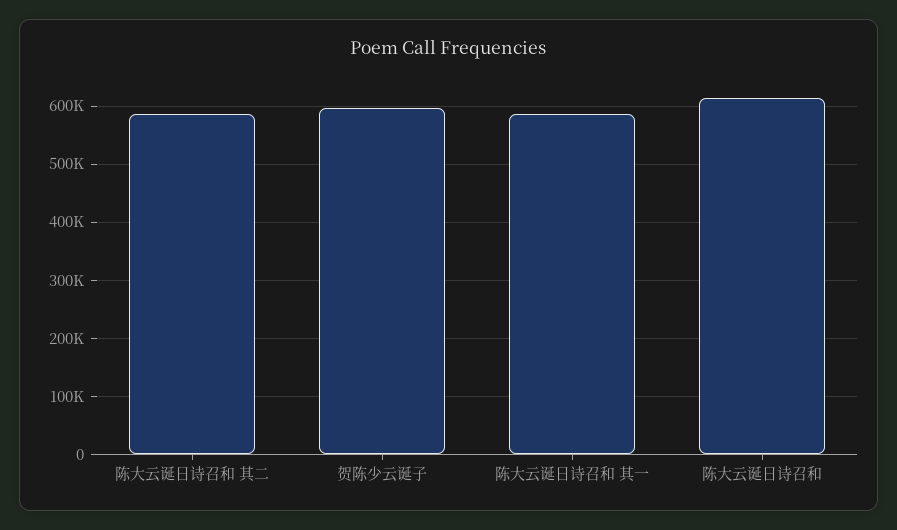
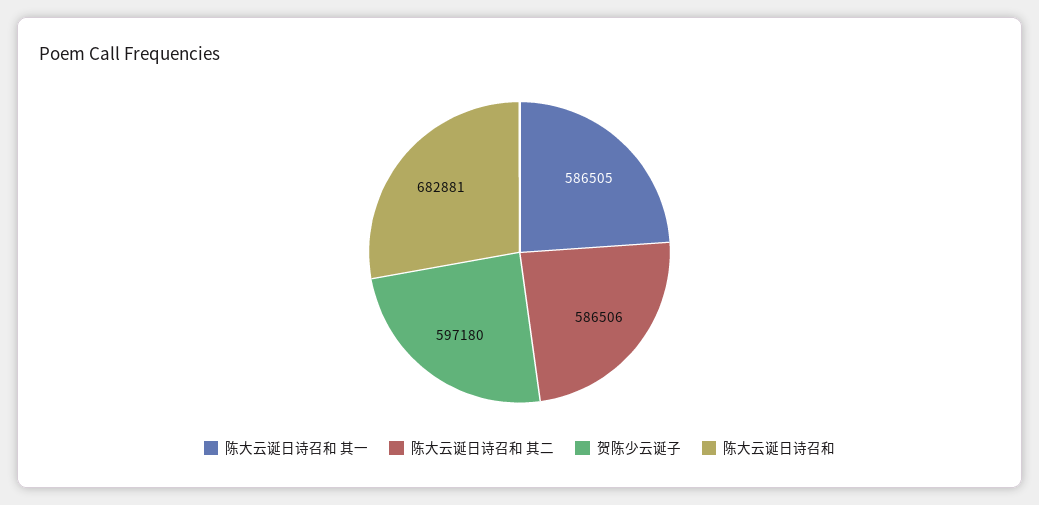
陈大云诞日诗召和: 620000 -> 682881

